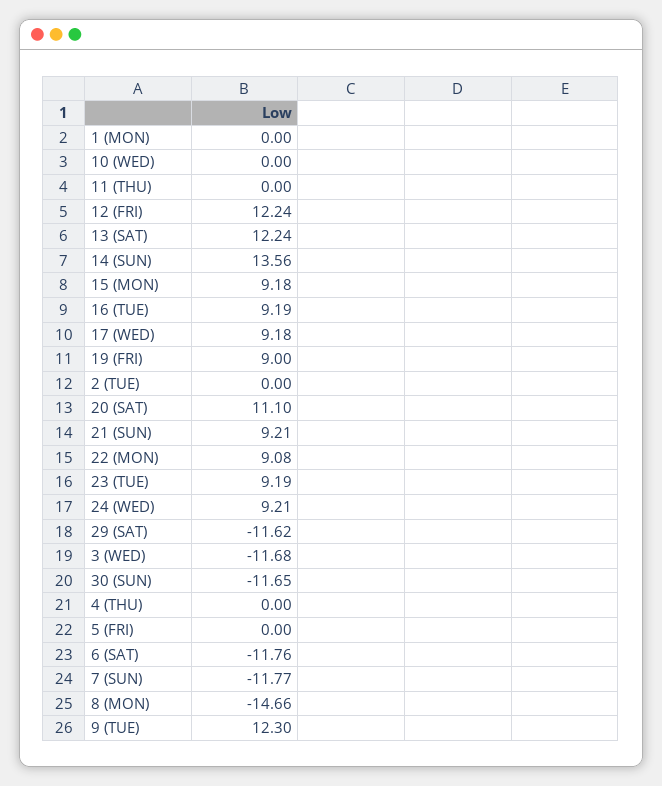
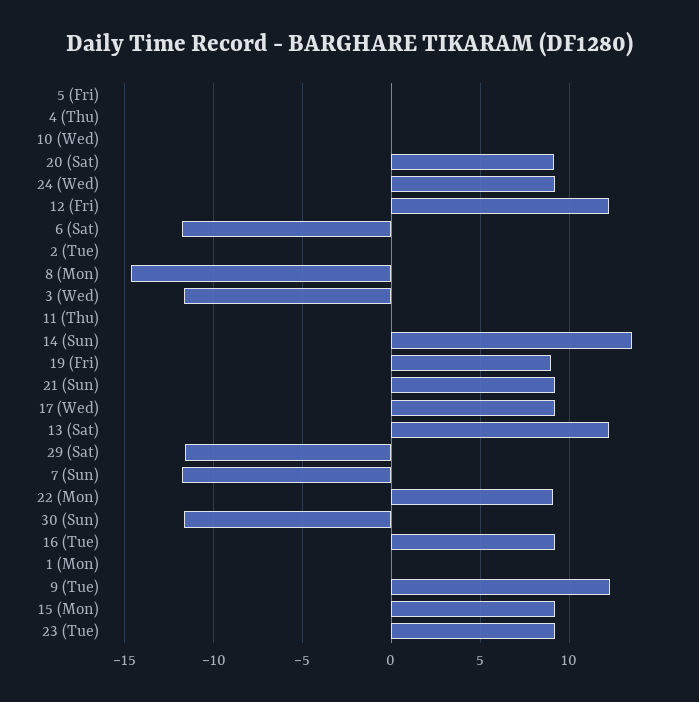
20 (SAT): 11.1 -> 9

